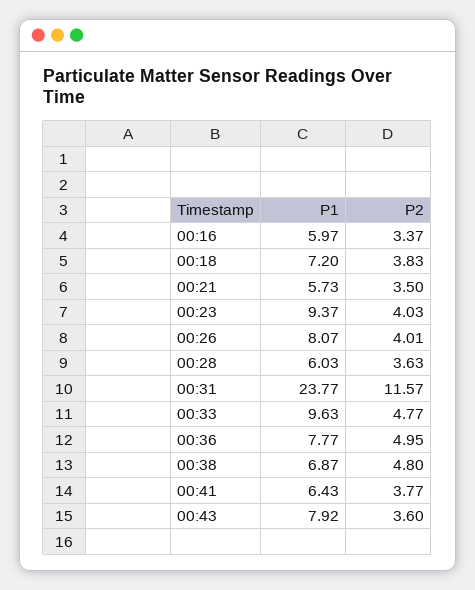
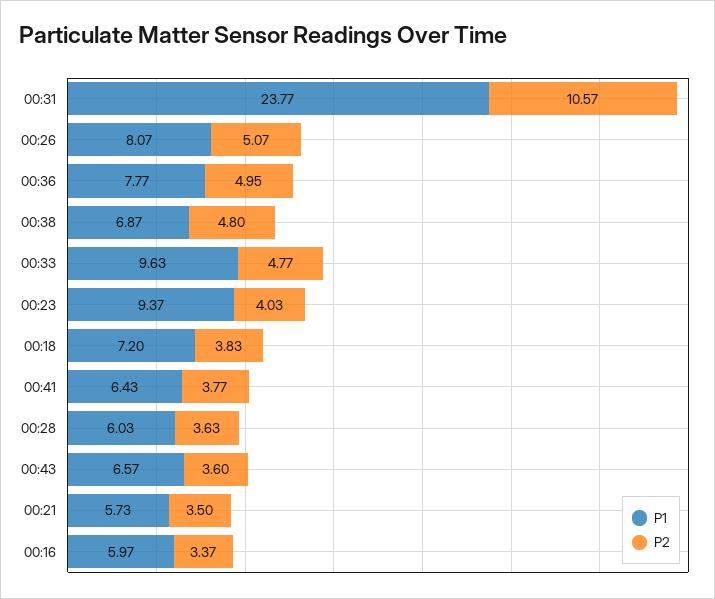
P2, 00:26: 4.01 -> 5.07
P2, 00:31: 11.57 -> 10.57
P1, 00:43: 7.92 -> 6.57

